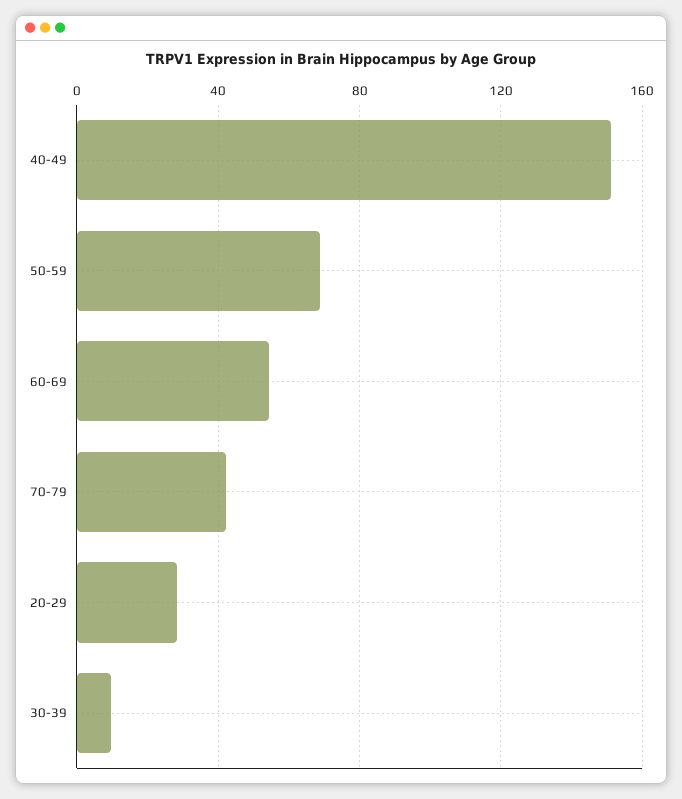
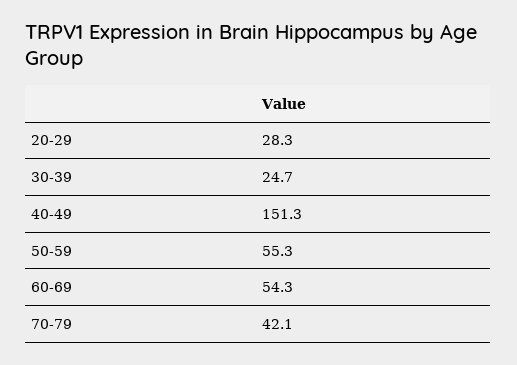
50-59: 70 -> 55.3
30-39: 10 -> 24.7

